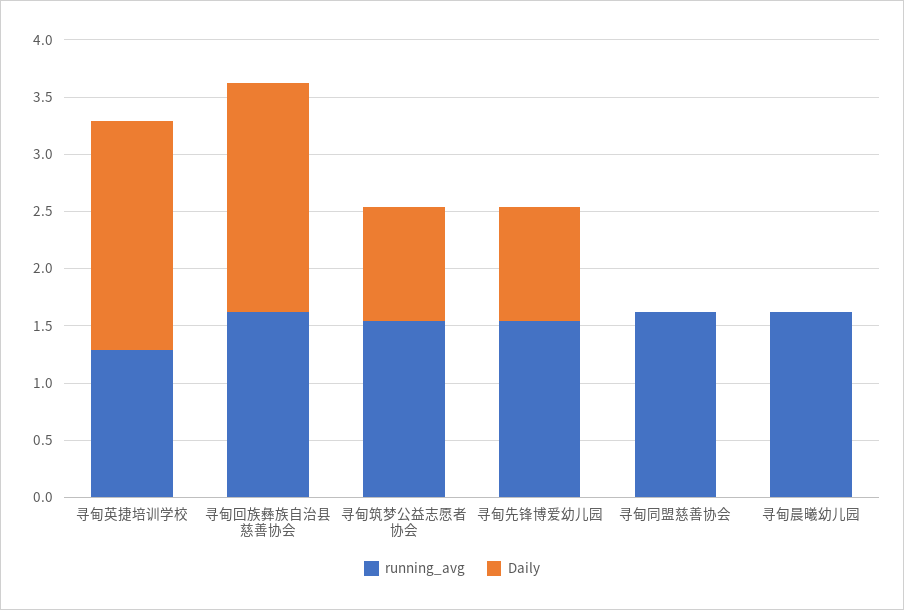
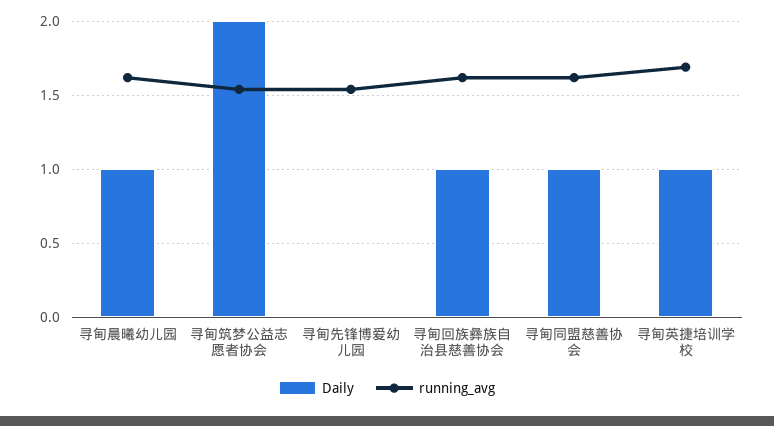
running_avg, 寻甸英捷培训学校: 1.3 -> 1.7
Daily, 寻甸英捷培训学校: 2 -> 1
Daily, 寻甸回族彝族自治县慈善协会: 2 -> 1
Daily, 寻甸筑梦公益志愿者协会: 1 -> 2
Daily, 寻甸先锋博爱幼儿园: 1 -> 0
Daily, 寻甸同盟慈善协会: 0 -> 1
Daily, 寻甸晨曦幼儿园: 0 -> 1

